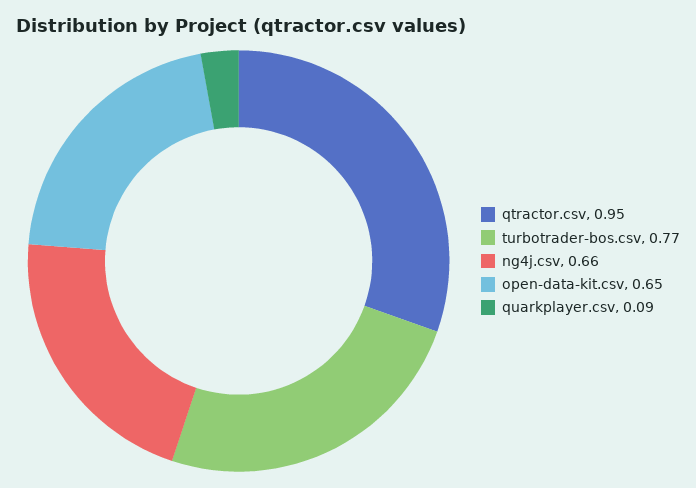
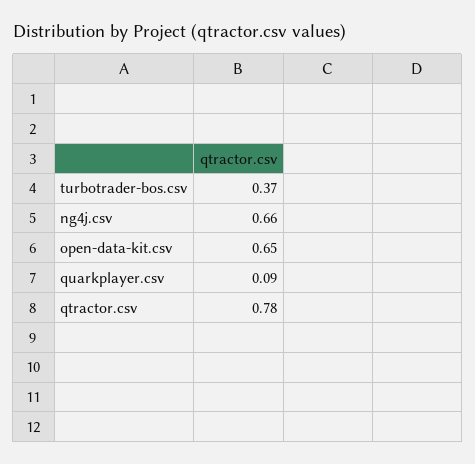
qtractor.csv: 0.95 -> 0.78
turbotrader-bos.csv: 0.77 -> 0.37

